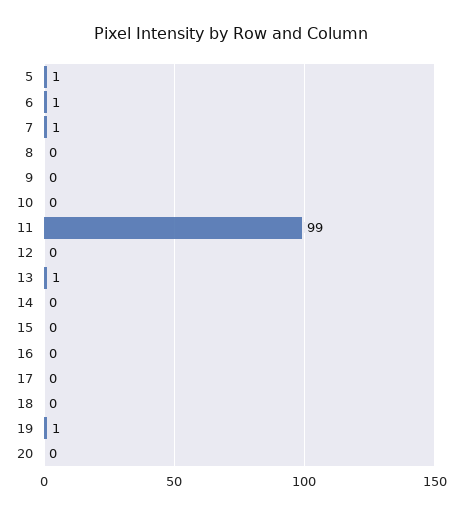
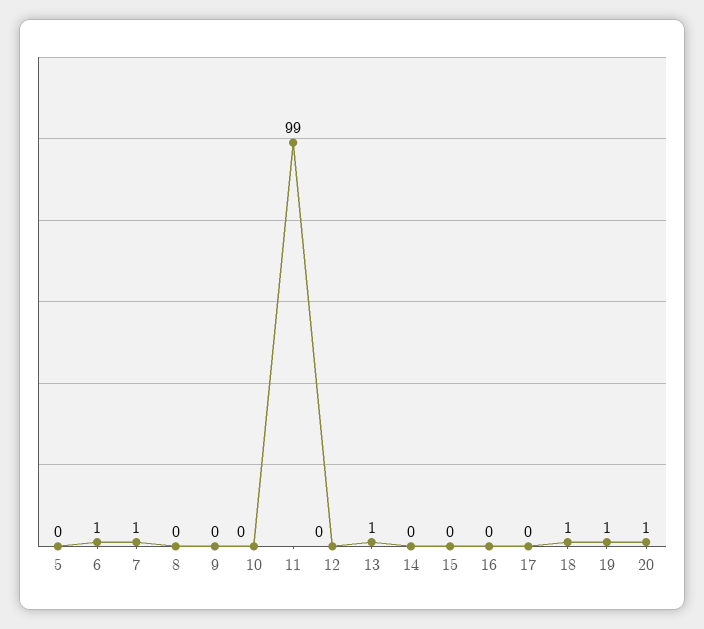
5: 1 -> 0
18: 0 -> 1
20: 0 -> 1

